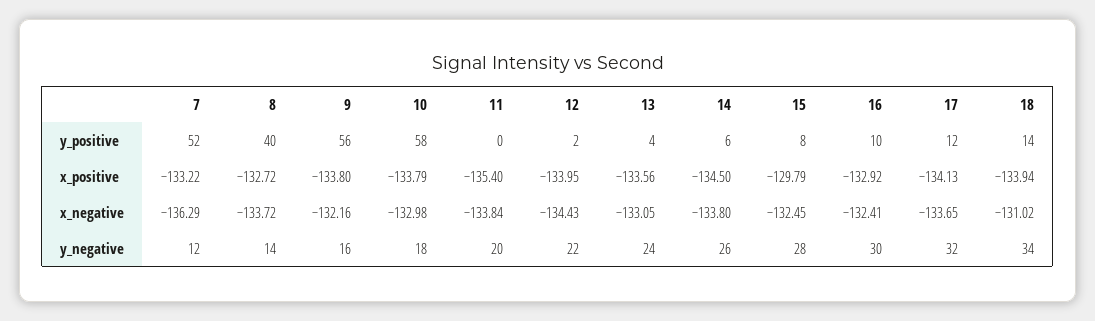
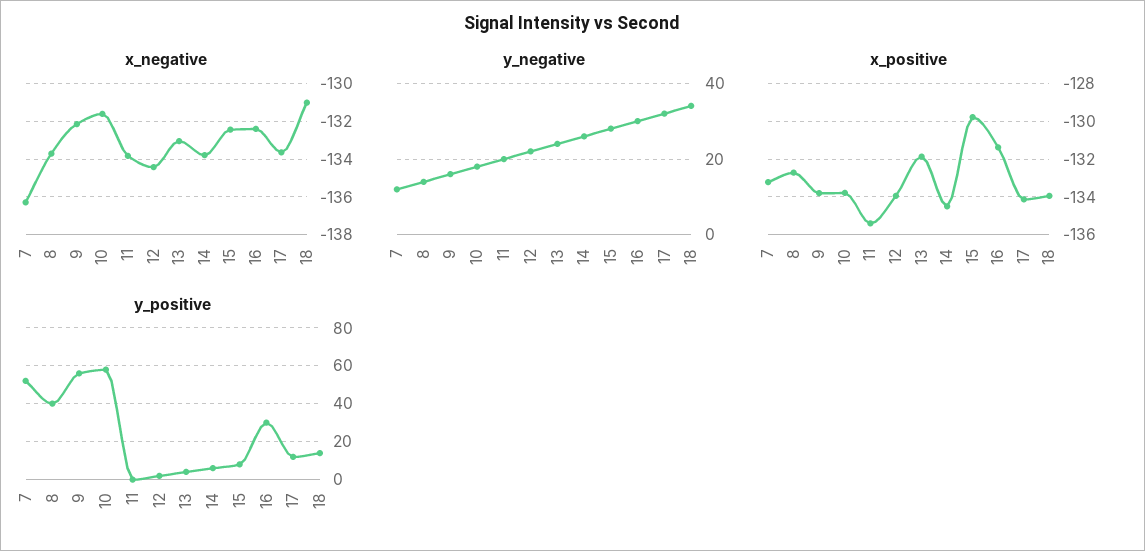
y_positive, 16: 10 -> 30
x_positive, 13: -133.56 -> -132
x_positive, 16: -132.92 -> -131.5
x_negative, 10: -132.98 -> -131.5

